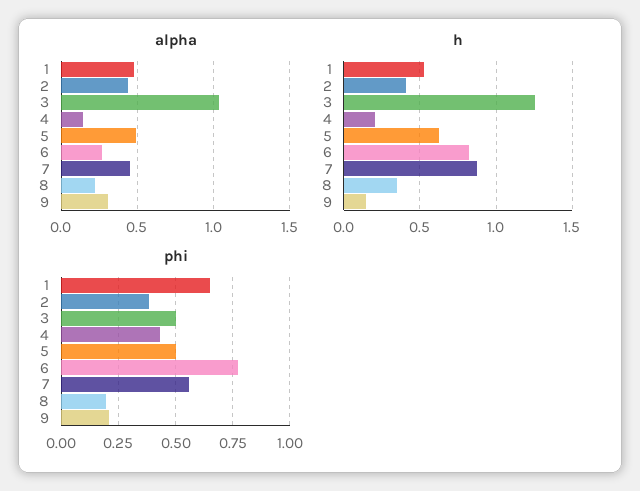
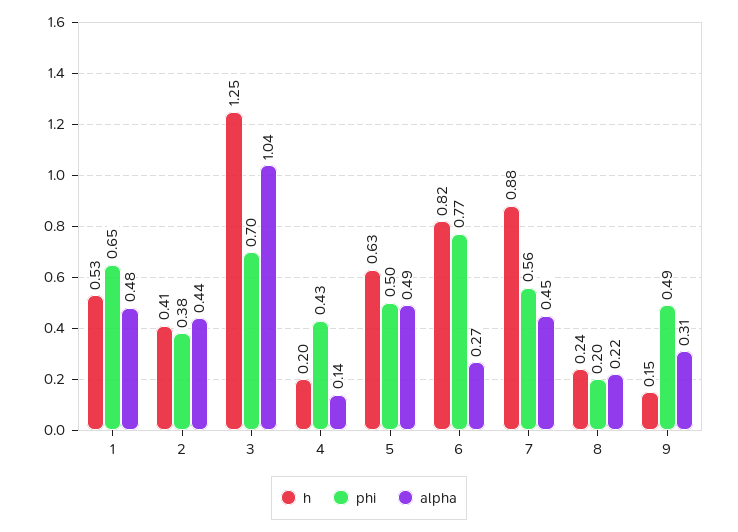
h, 8: 0.35 -> 0.24
phi, 3: 0.5 -> 0.7
phi, 9: 0.2 -> 0.49

